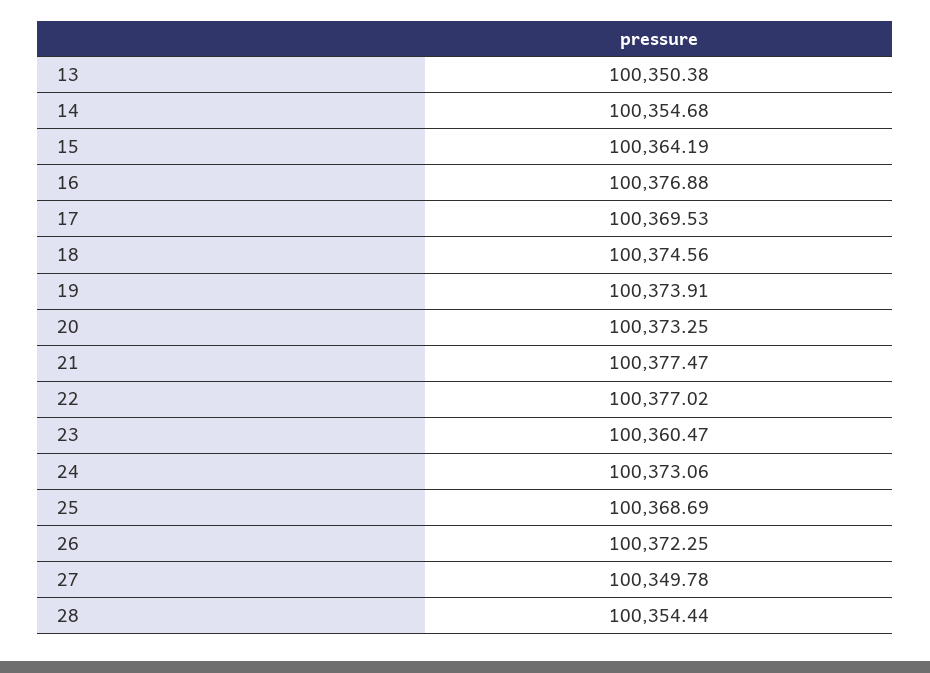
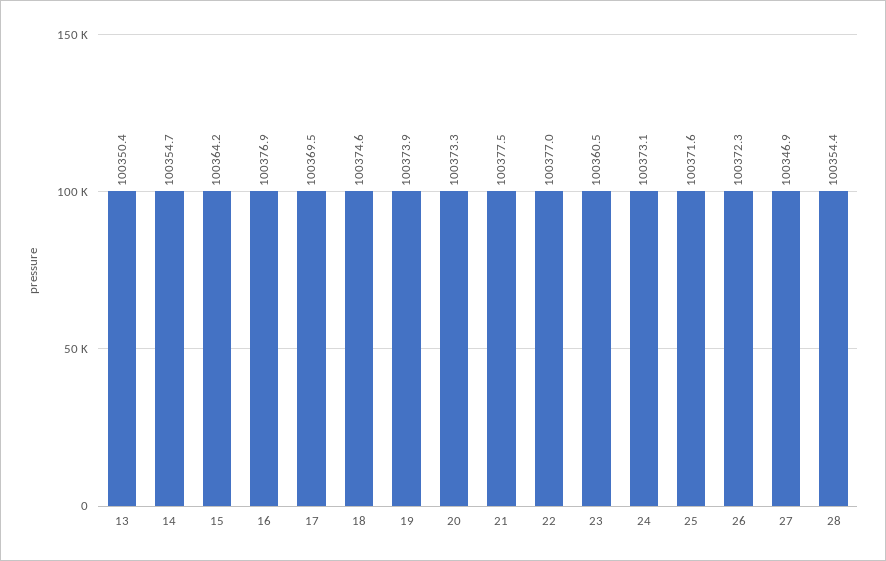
25: 100368.69 -> 100371.6
27: 100349.78 -> 100346.9

